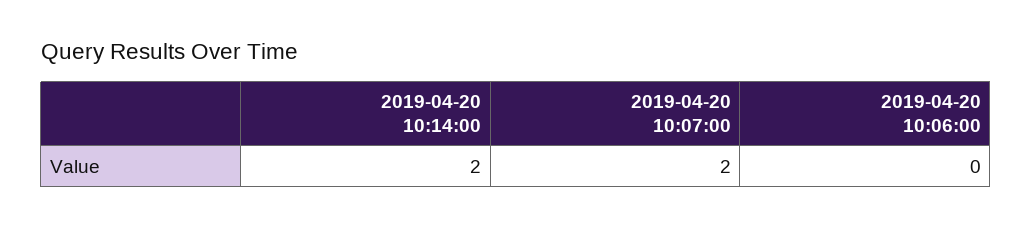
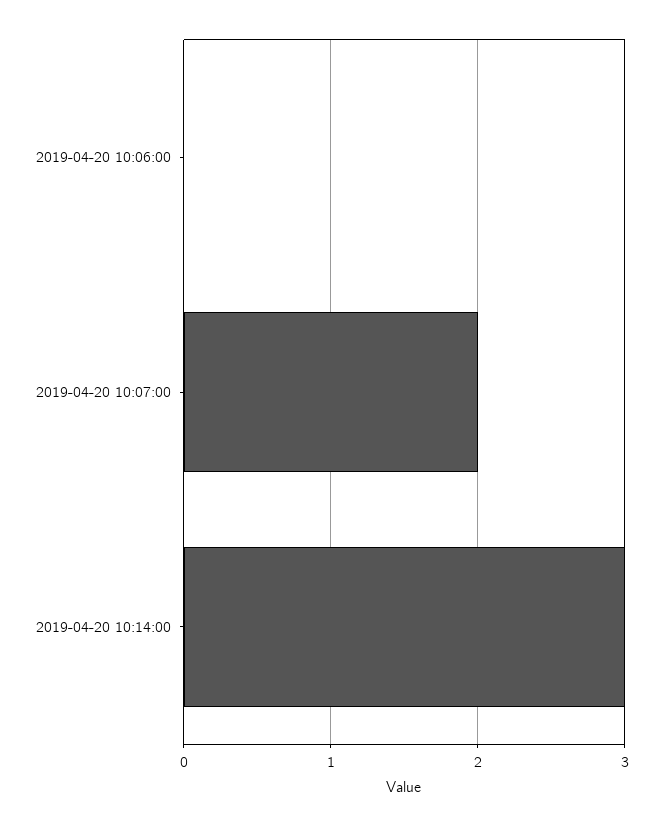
2019-04-20 10:14:00: 2 -> 3

